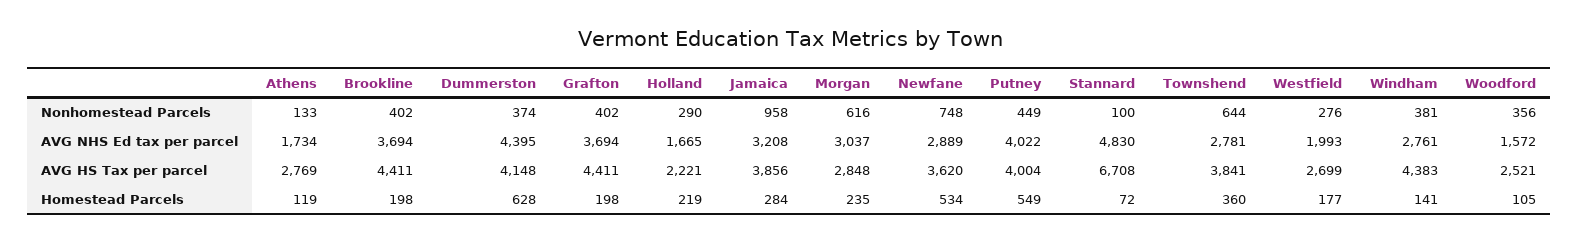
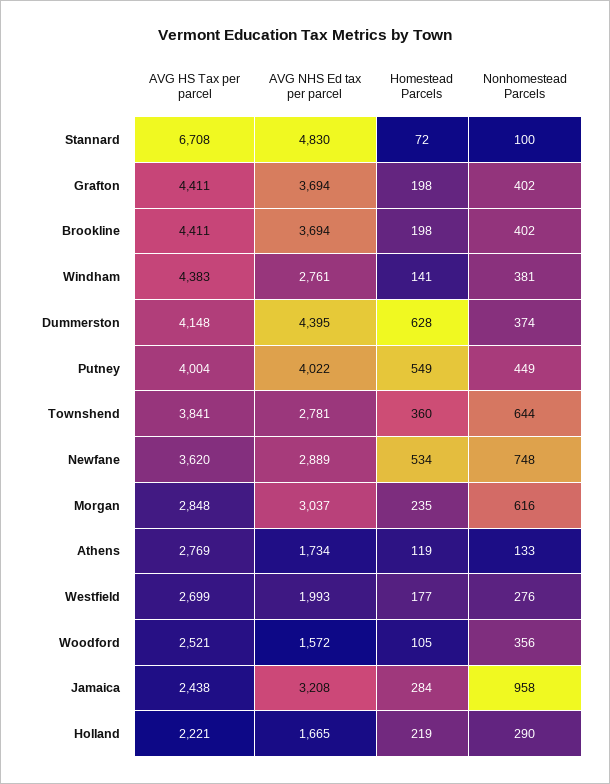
Jamaica, AVG HS Tax per parcel: 3856 -> 2438

